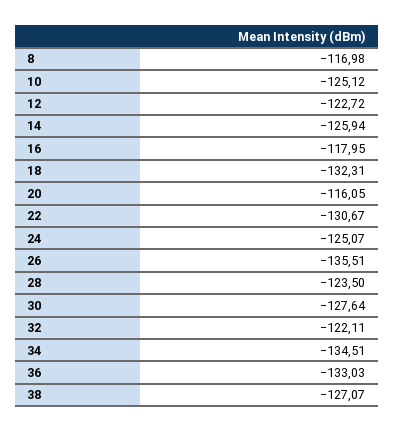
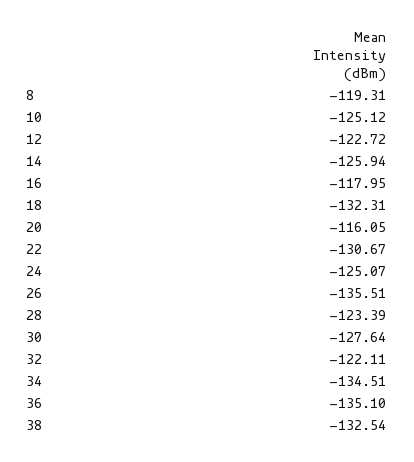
8: -116.98 -> -119.31
28: -123.5 -> -123.39
36: -133.03 -> -135.1
38: -127.07 -> -132.54

